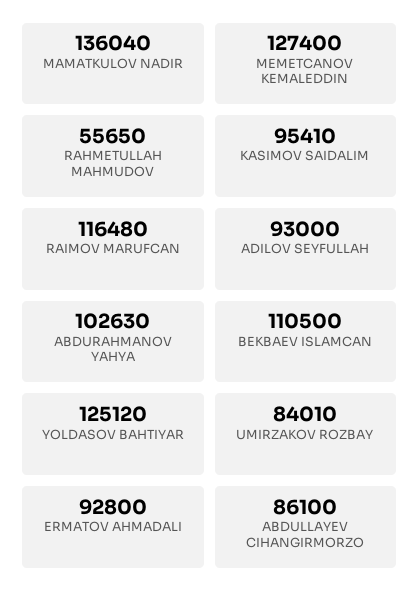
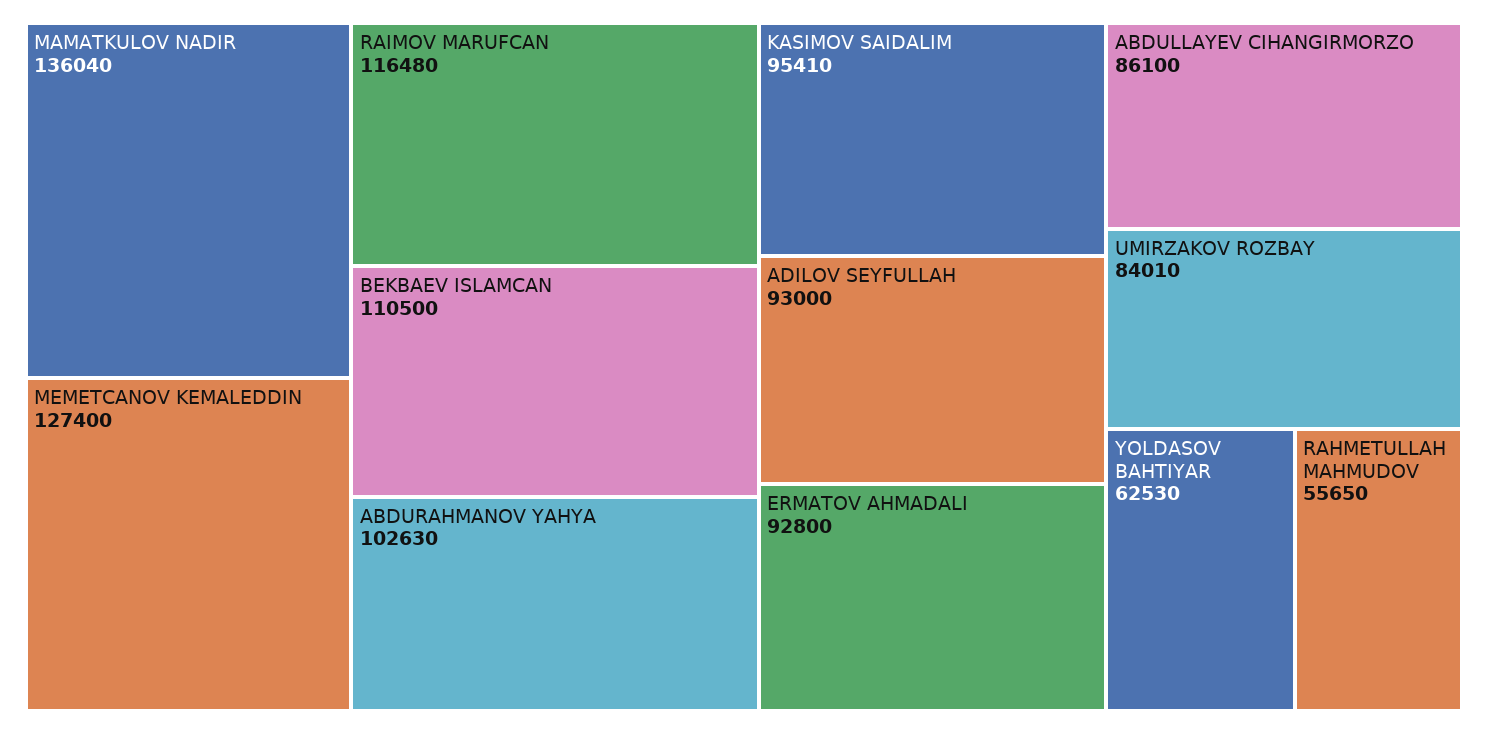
YOLDASOV BAHTIYAR: 125120 -> 62530

